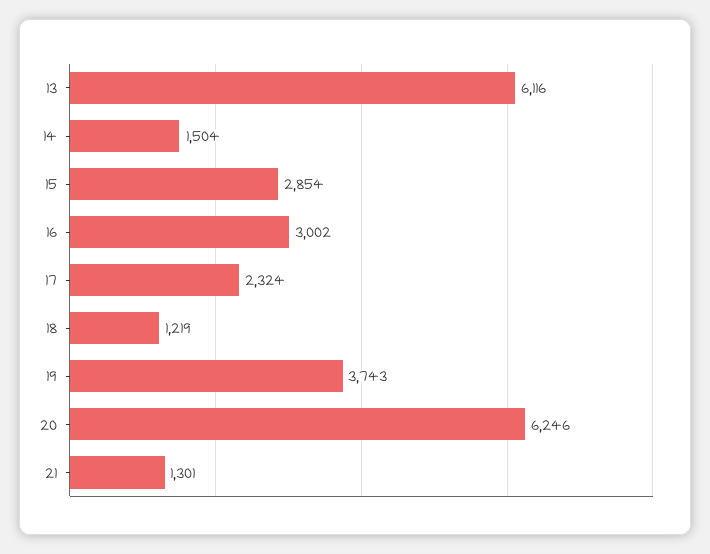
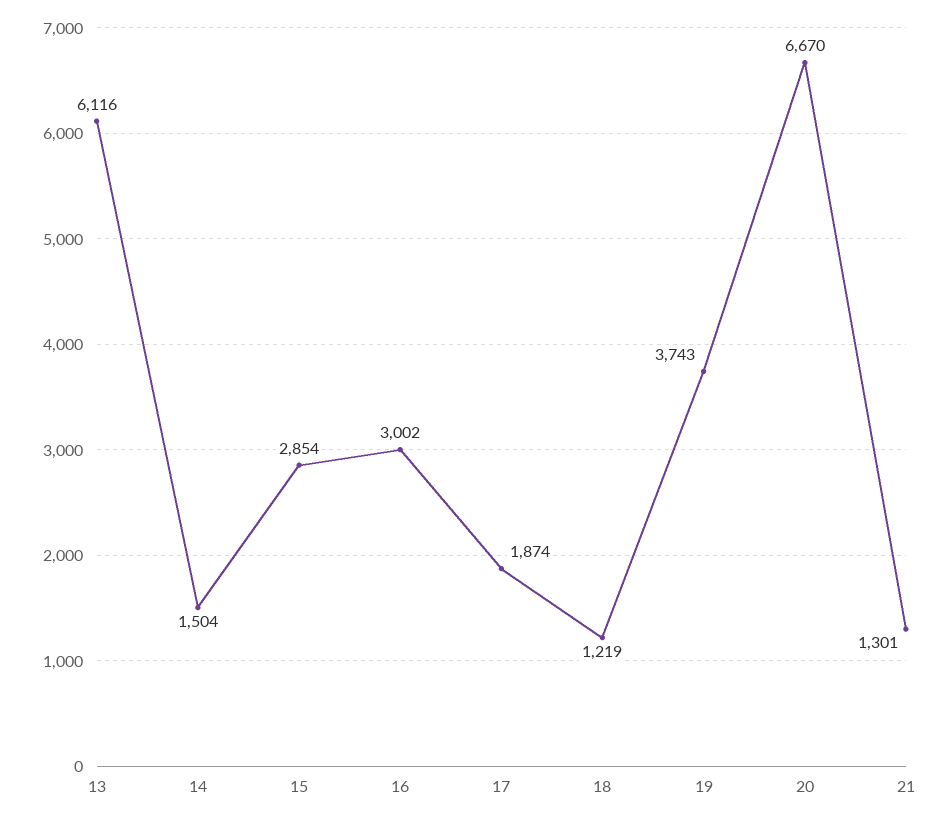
17: 2324 -> 1874
20: 6246 -> 6670

